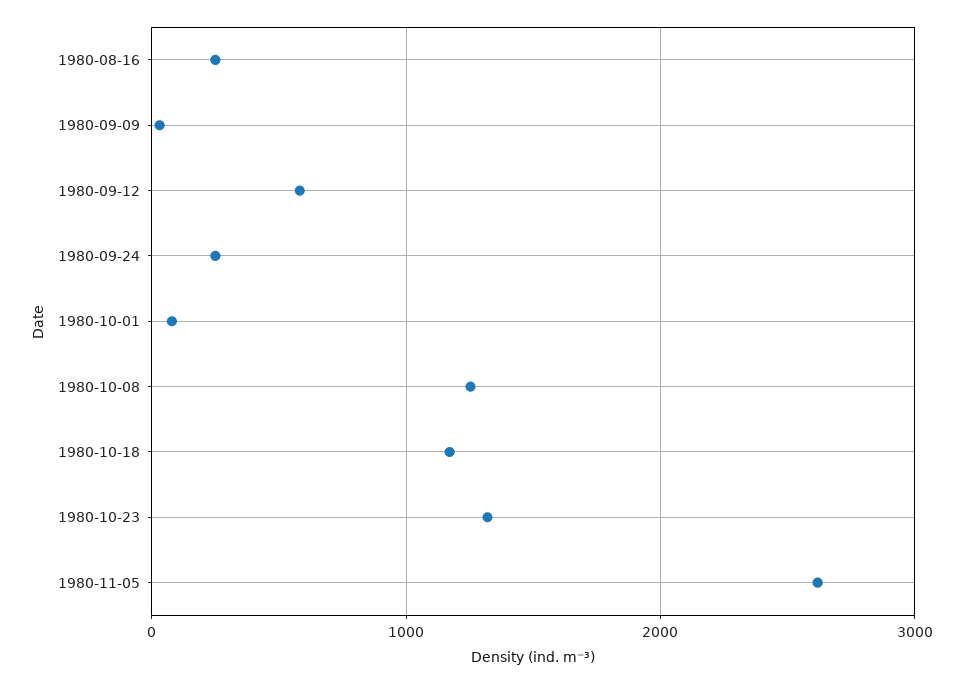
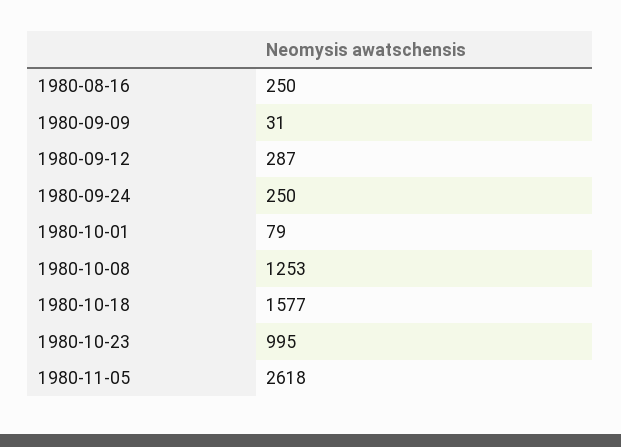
1980-09-12: 600 -> 287
1980-10-18: 1200 -> 1577
1980-10-23: 1300 -> 995

